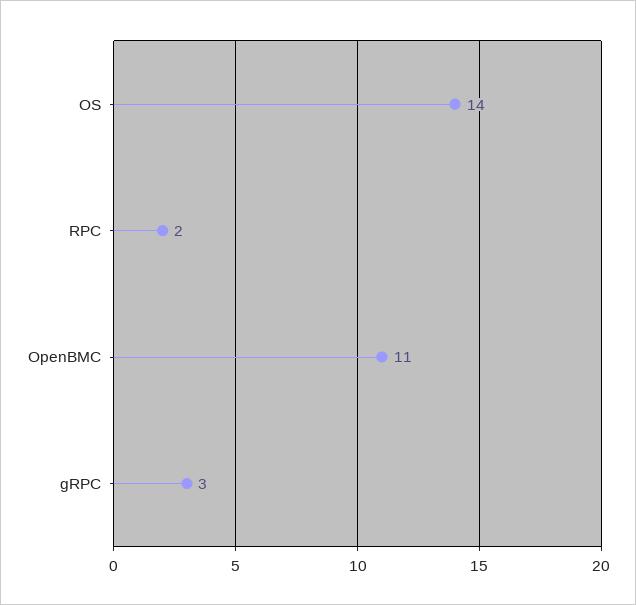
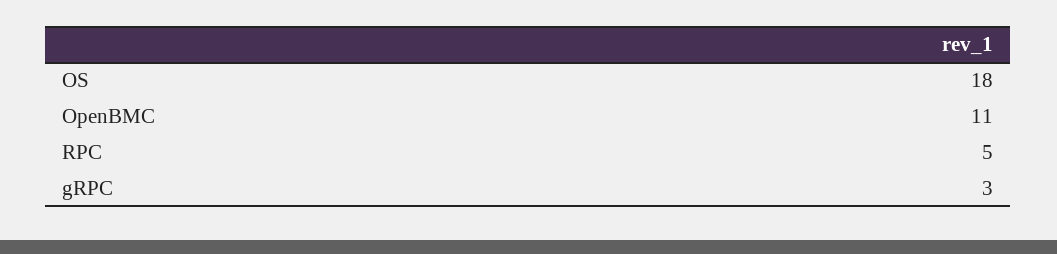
OS: 14 -> 18
RPC: 2 -> 5

